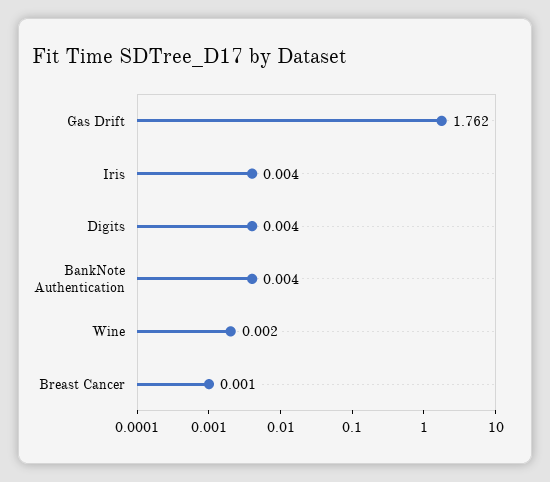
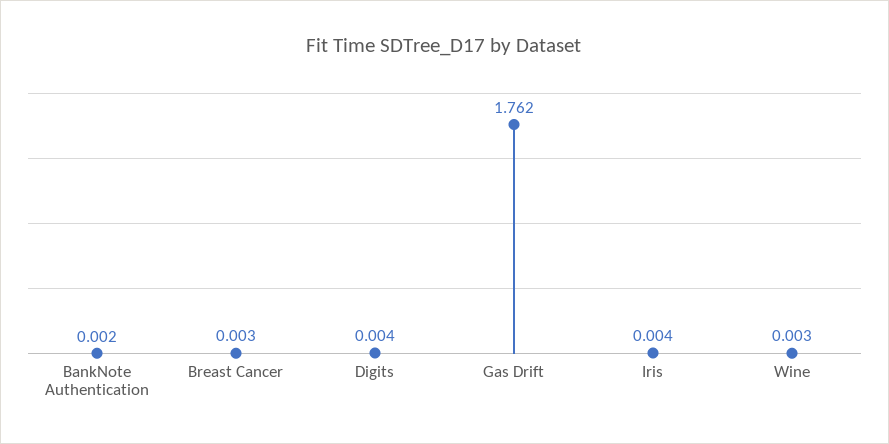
BankNote Authentication: 0.004 -> 0.002
Wine: 0.002 -> 0.003
Breast Cancer: 0.001 -> 0.003

